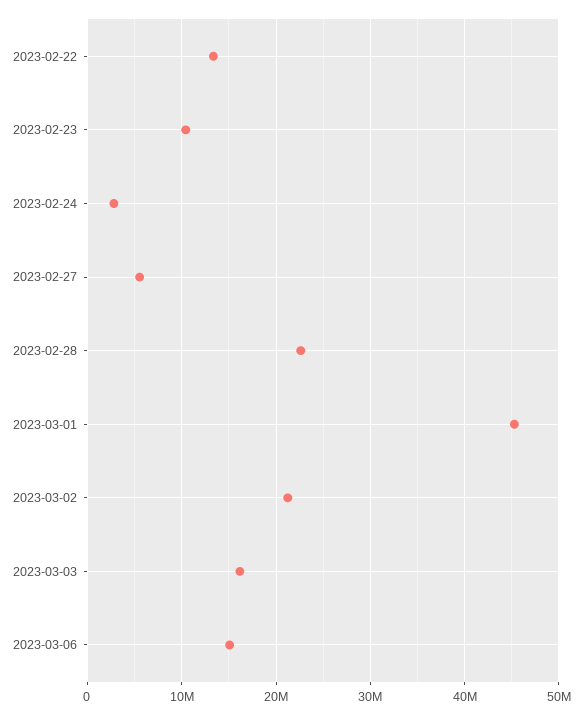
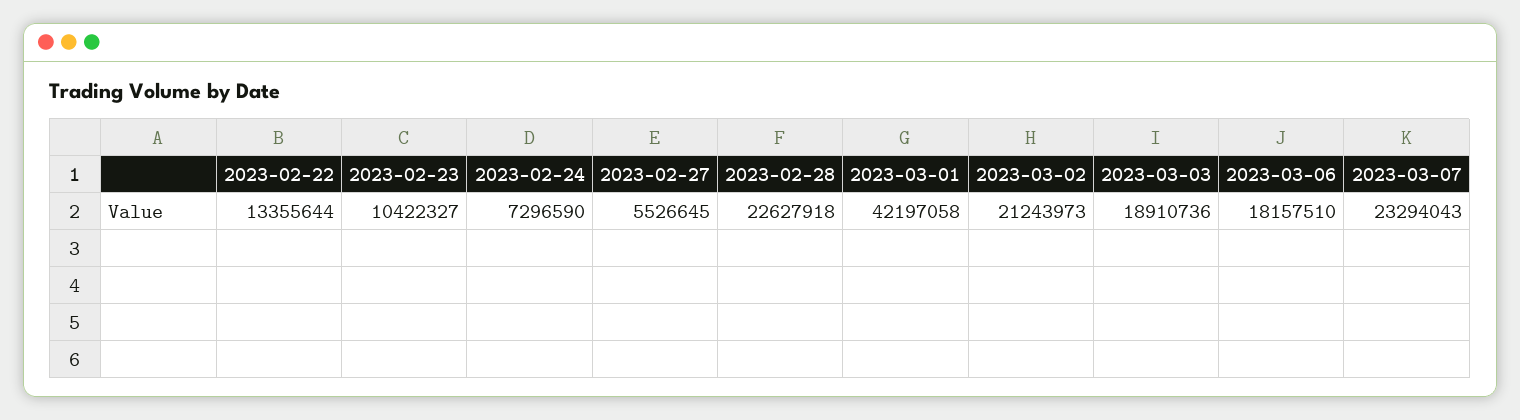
2023-02-24: 3000000 -> 7296590
2023-03-01: 45000000 -> 42197058
2023-03-03: 16000000 -> 18910736
2023-03-06: 15000000 -> 18157510
2023-03-07: none -> 23294043

